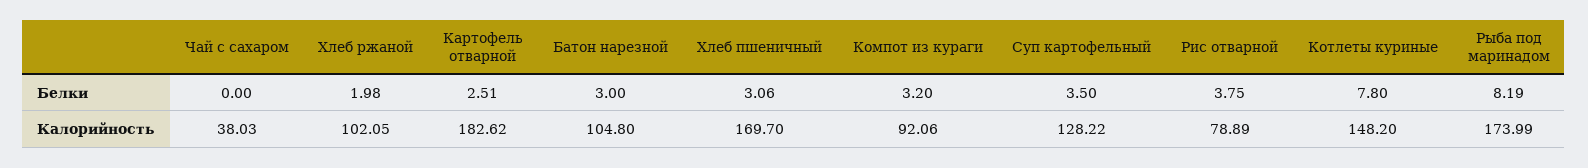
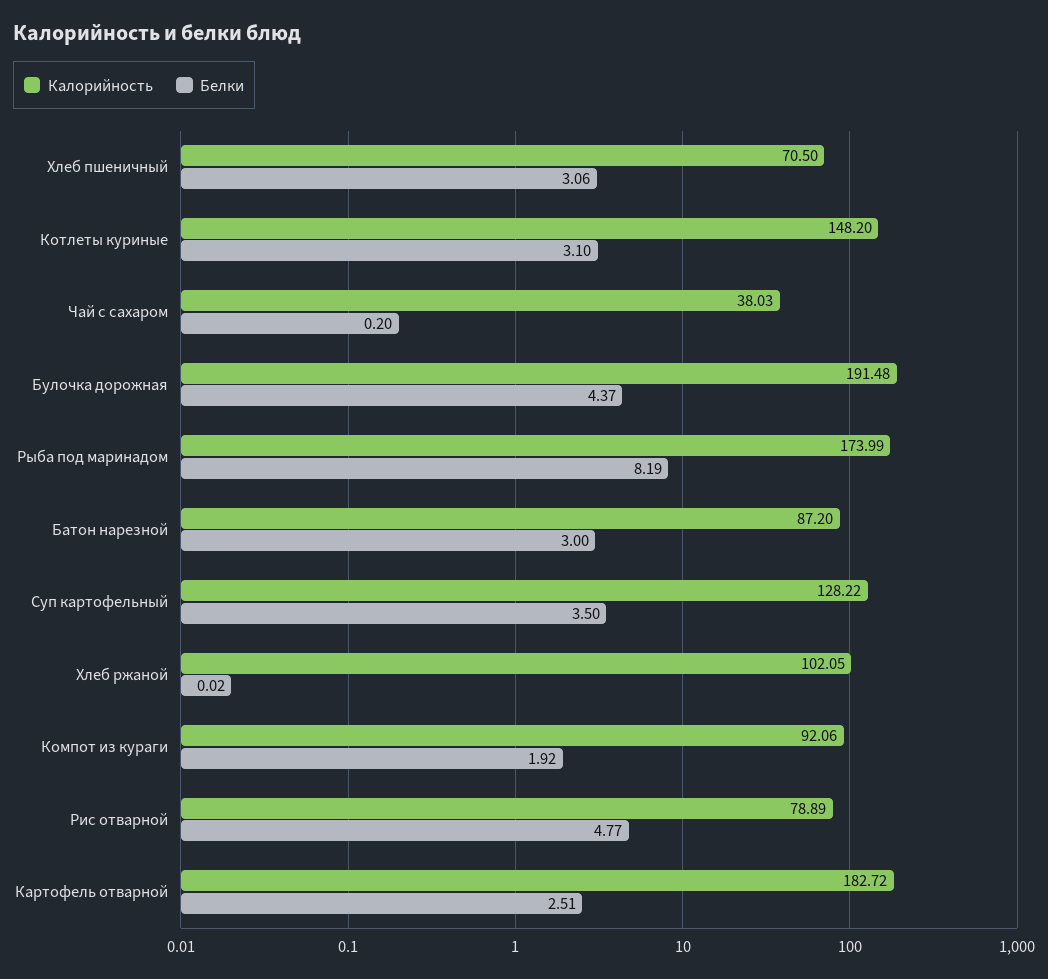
Белки, Чай с сахаром: 0 -> 0.2
Белки, Хлеб ржаной: 1.98 -> 0.02
Белки, Компот из кураги: 3.2 -> 1.92
Белки, Рис отварной: 3.75 -> 4.77
Белки, Котлеты куриные: 7.8 -> 3.1
Калорийность, Картофель отварной: 182.62 -> 182.72
Калорийность, Батон нарезной: 104.8 -> 87.2
Калорийность, Хлеб пшеничный: 169.7 -> 70.5
Калорийность, Булочка дорожная: none -> 191.48
Белки, Булочка дорожная: none -> 4.37

